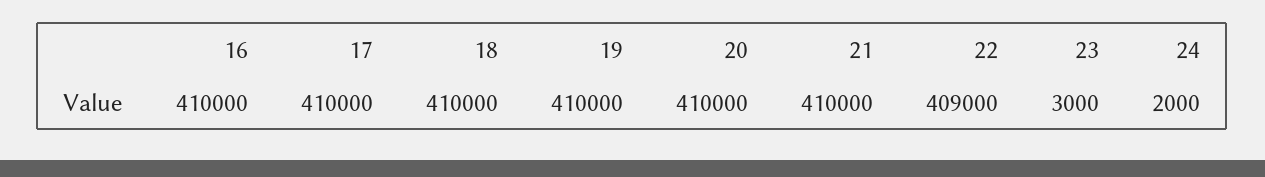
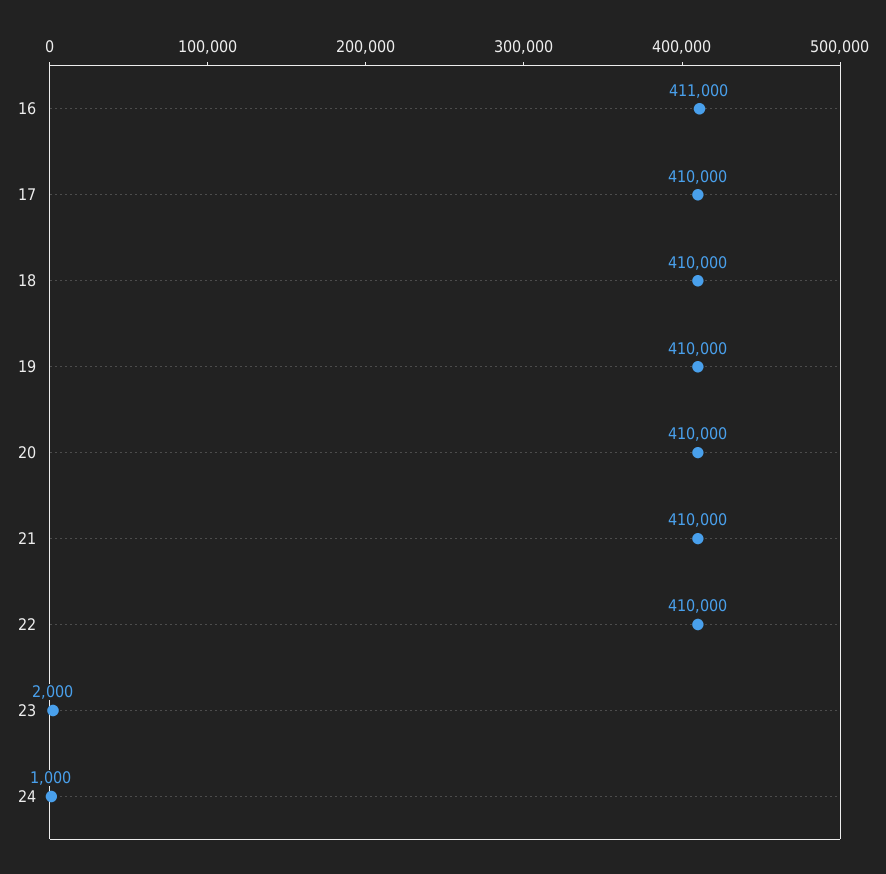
16: 410000 -> 411000
22: 409000 -> 410000
23: 3000 -> 2000
24: 2000 -> 1000

